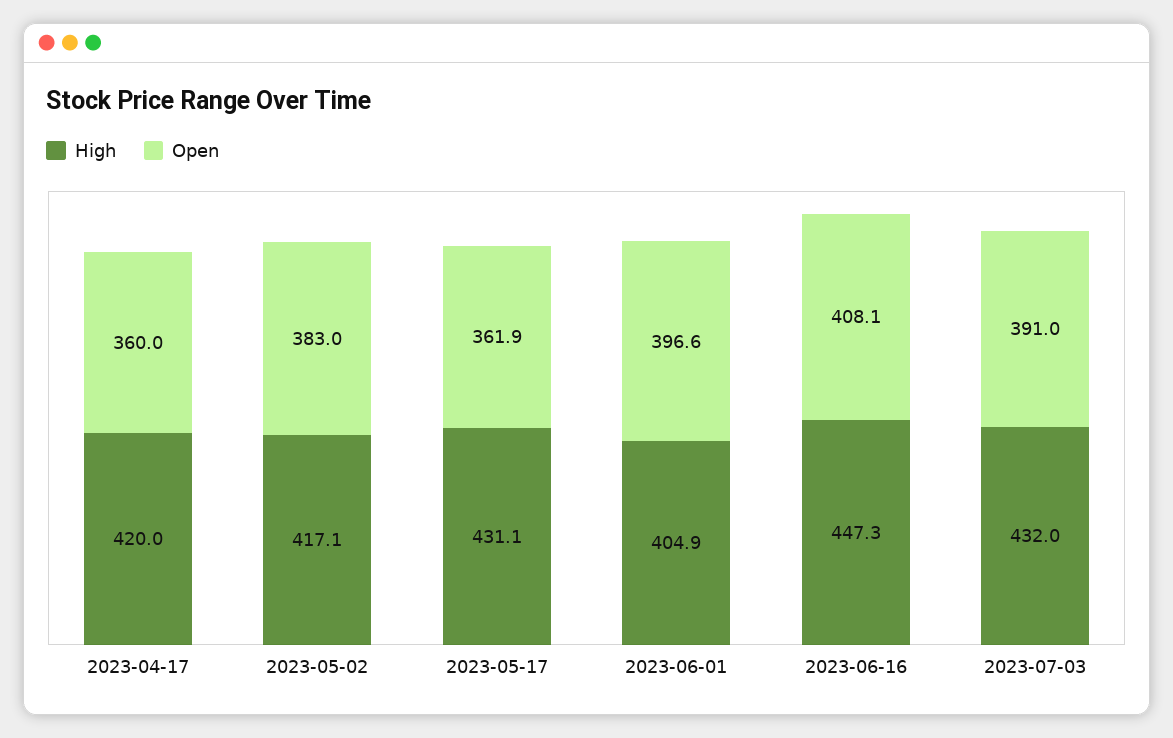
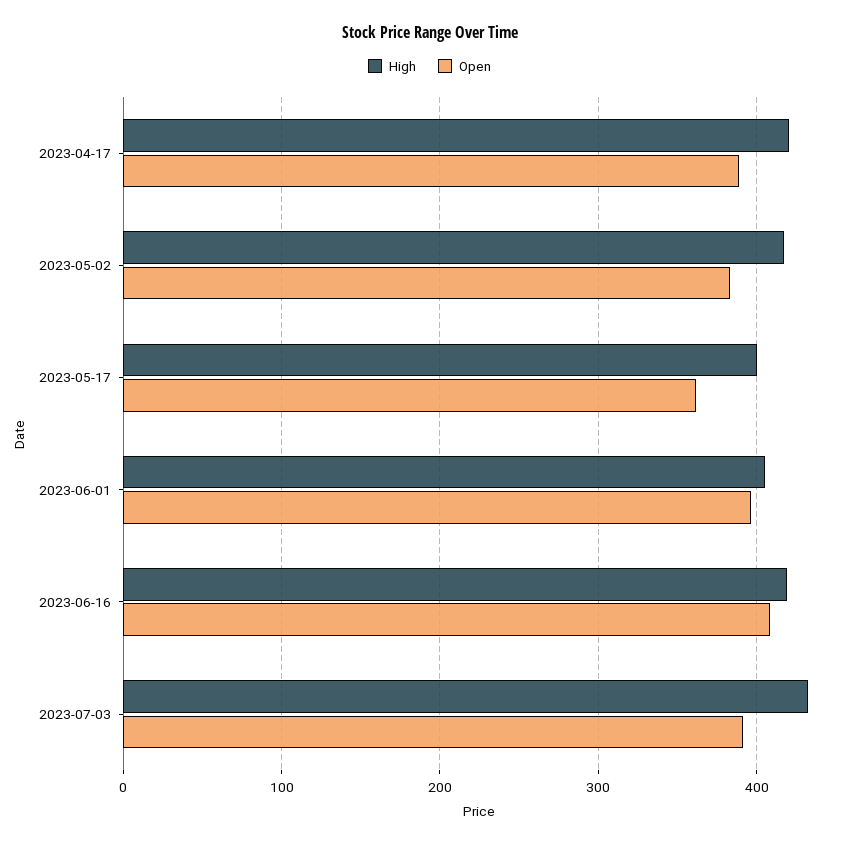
Open, 2023-04-17: 360 -> 390
High, 2023-05-17: 431.1 -> 400
High, 2023-06-16: 447.3 -> 420

